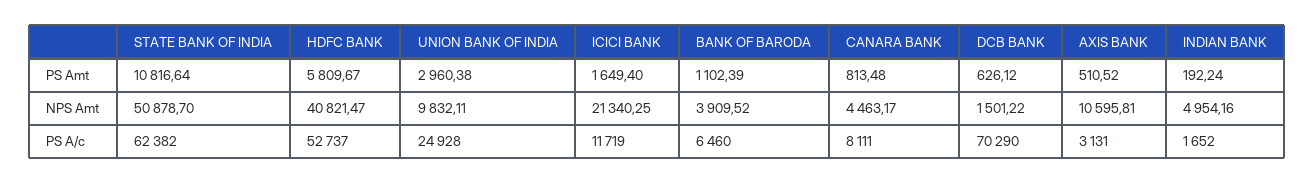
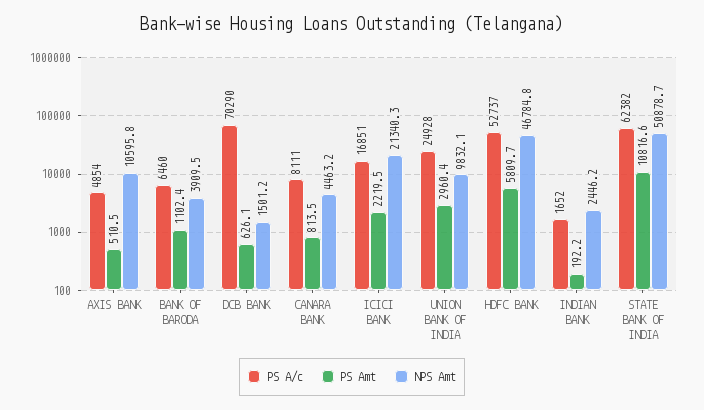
PS Amt, ICICI BANK: 1649.4 -> 2219.5
NPS Amt, HDFC BANK: 40821.47 -> 46784.8
NPS Amt, INDIAN BANK: 4954.16 -> 2446.2
PS A/c, ICICI BANK: 11719 -> 16851
PS A/c, AXIS BANK: 3131 -> 4854

